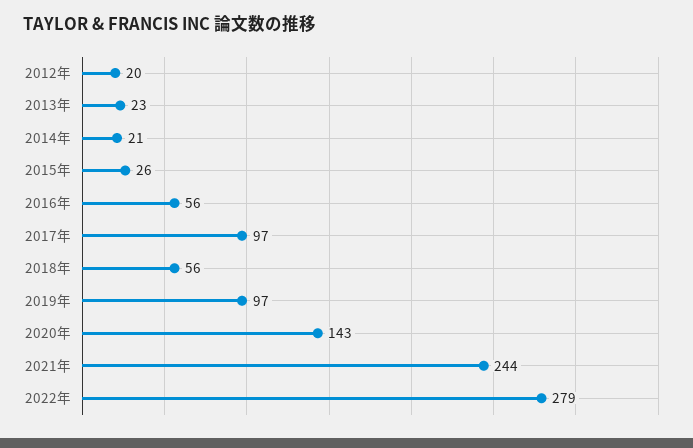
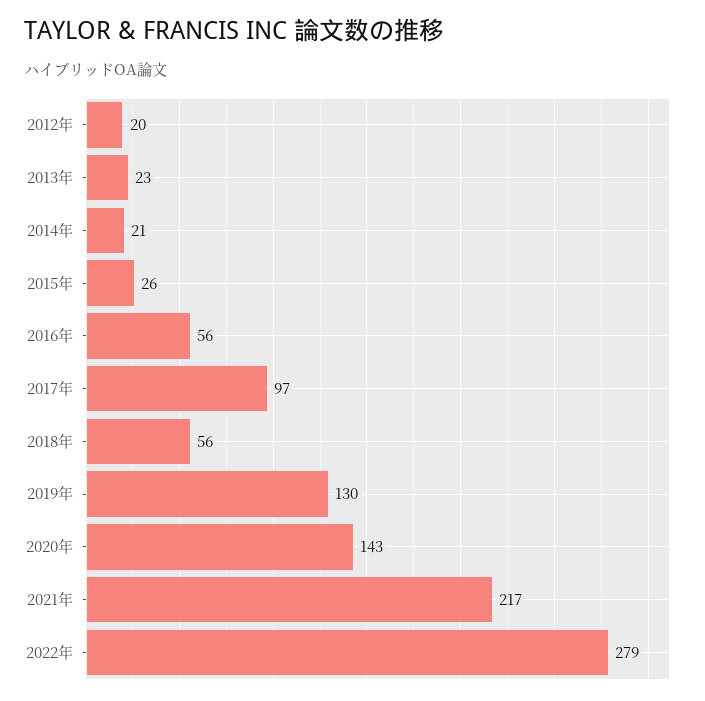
2019年: 97 -> 130
2021年: 244 -> 217

